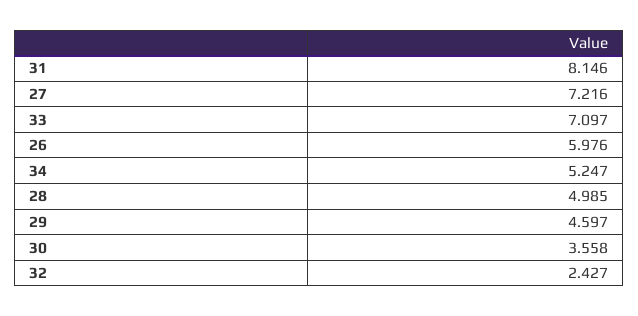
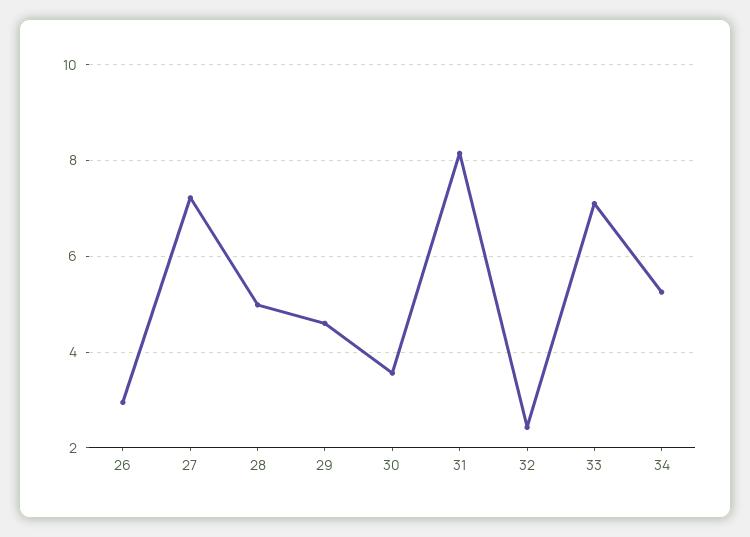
26: 5.976 -> 3

